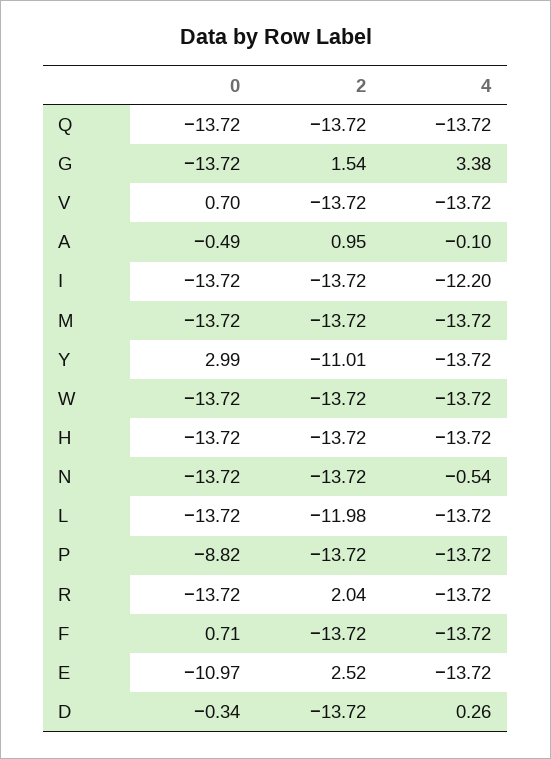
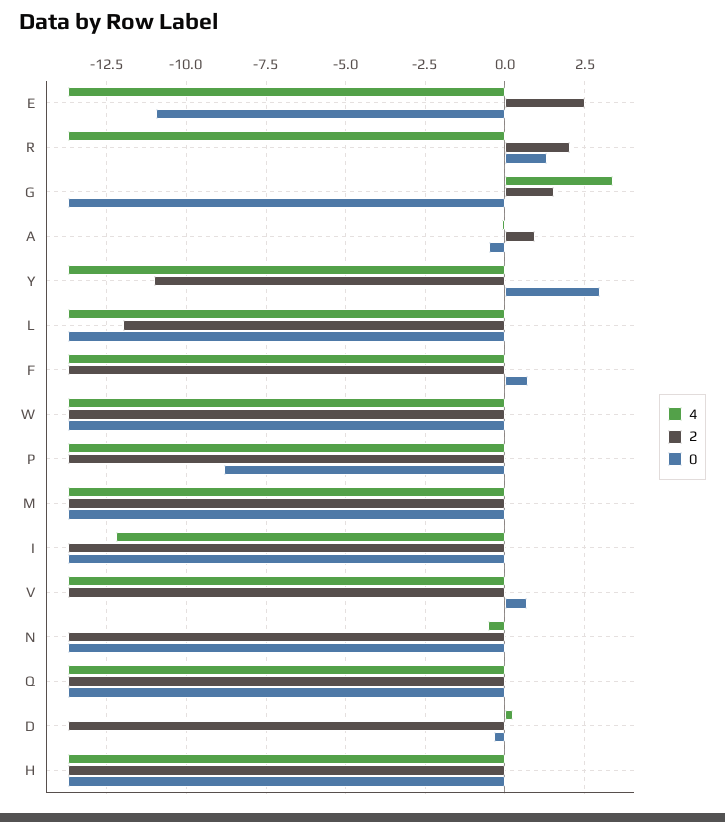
0, R: -13.72 -> 1.25

